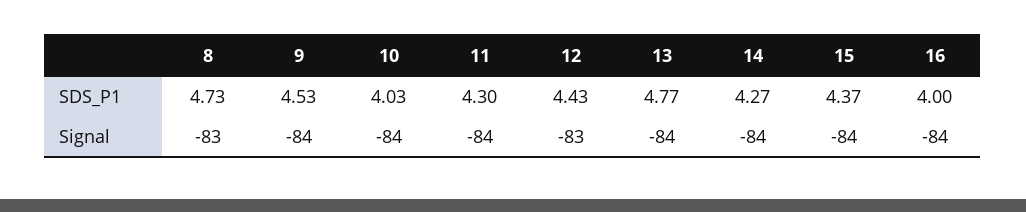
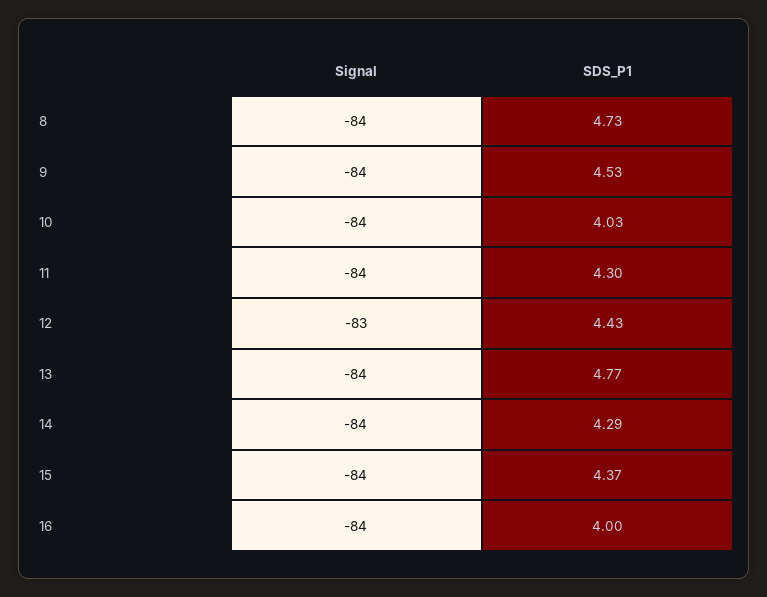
14, SDS_P1: 4.27 -> 4.29
8, Signal: -83 -> -84

